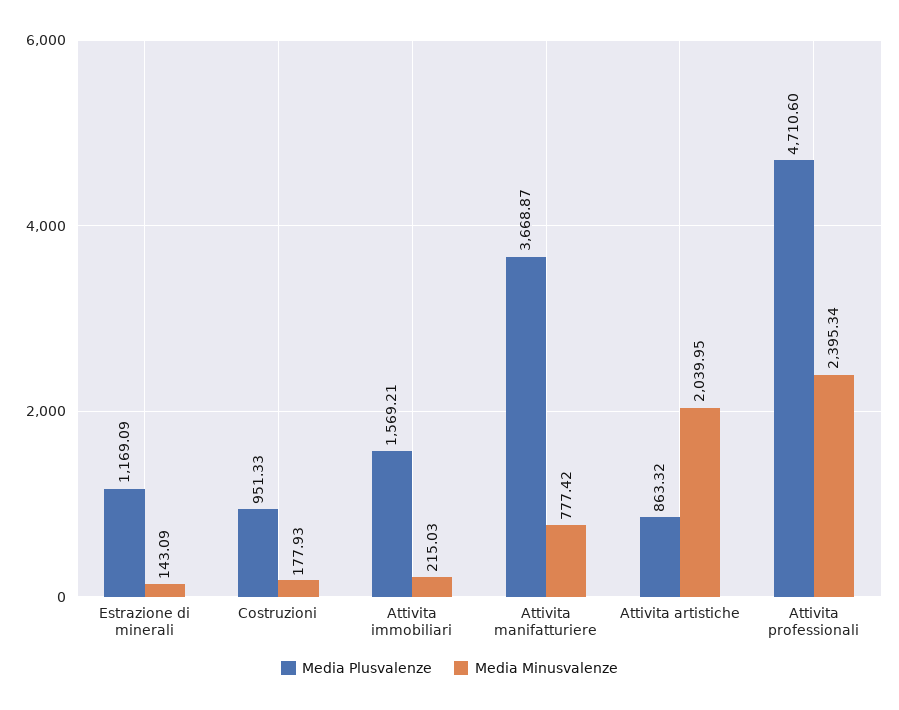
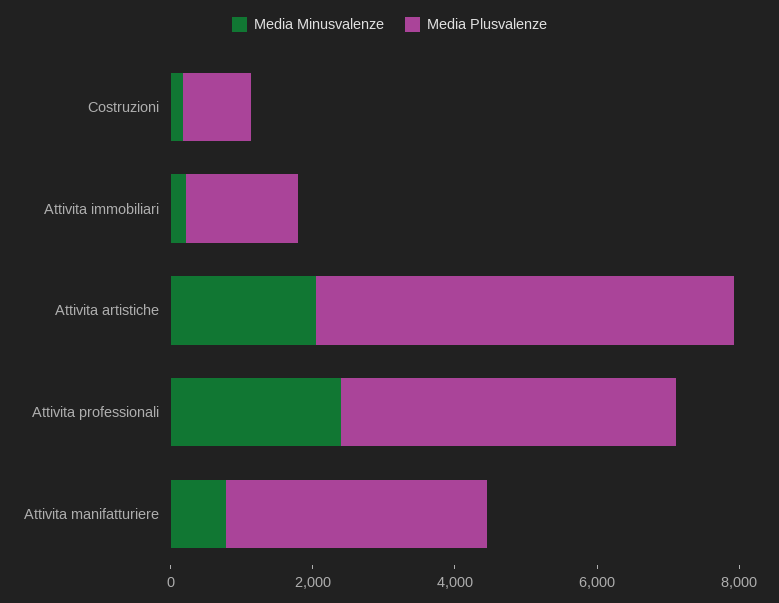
Media Plusvalenze, Estrazione di minerali: 1169.09 -> none
Media Minusvalenze, Estrazione di minerali: 143.09 -> none
Media Plusvalenze, Attivita artistiche: 863.32 -> 6000

